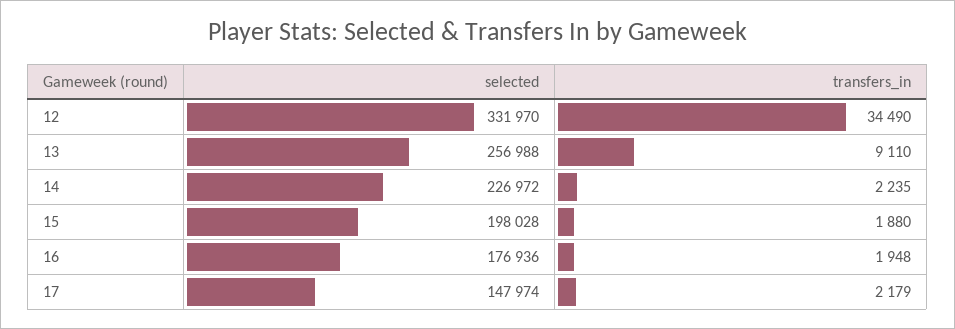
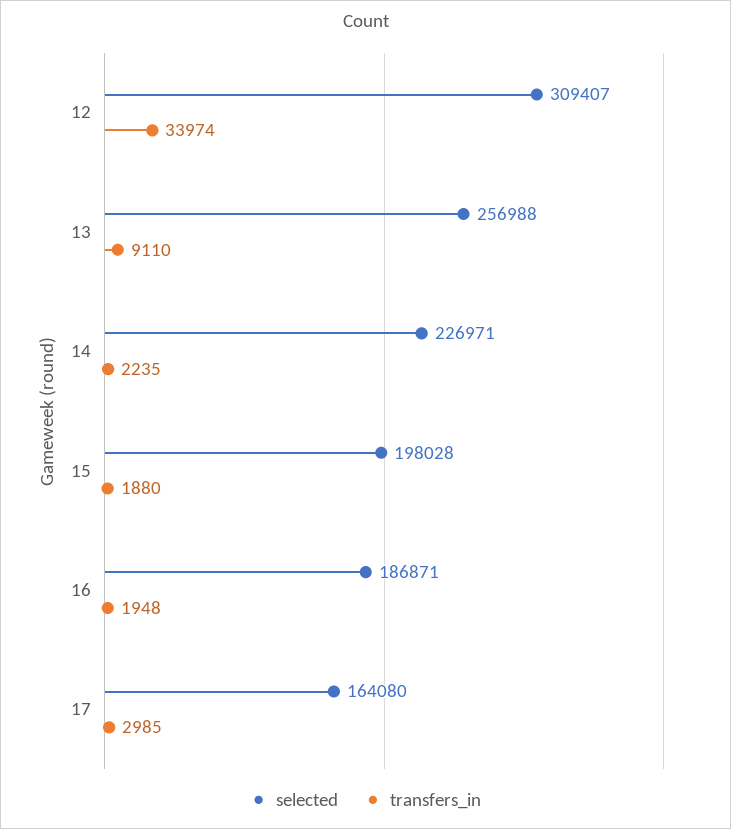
selected, 12: 331970 -> 309407
transfers_in, 12: 34490 -> 33974
selected, 14: 226972 -> 226971
selected, 16: 176936 -> 186871
selected, 17: 147974 -> 164080
transfers_in, 17: 2179 -> 2985

